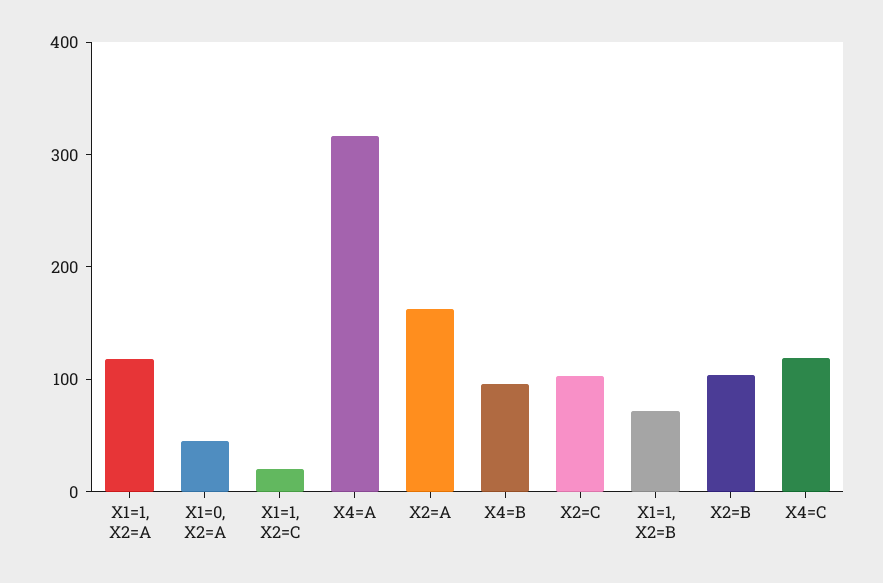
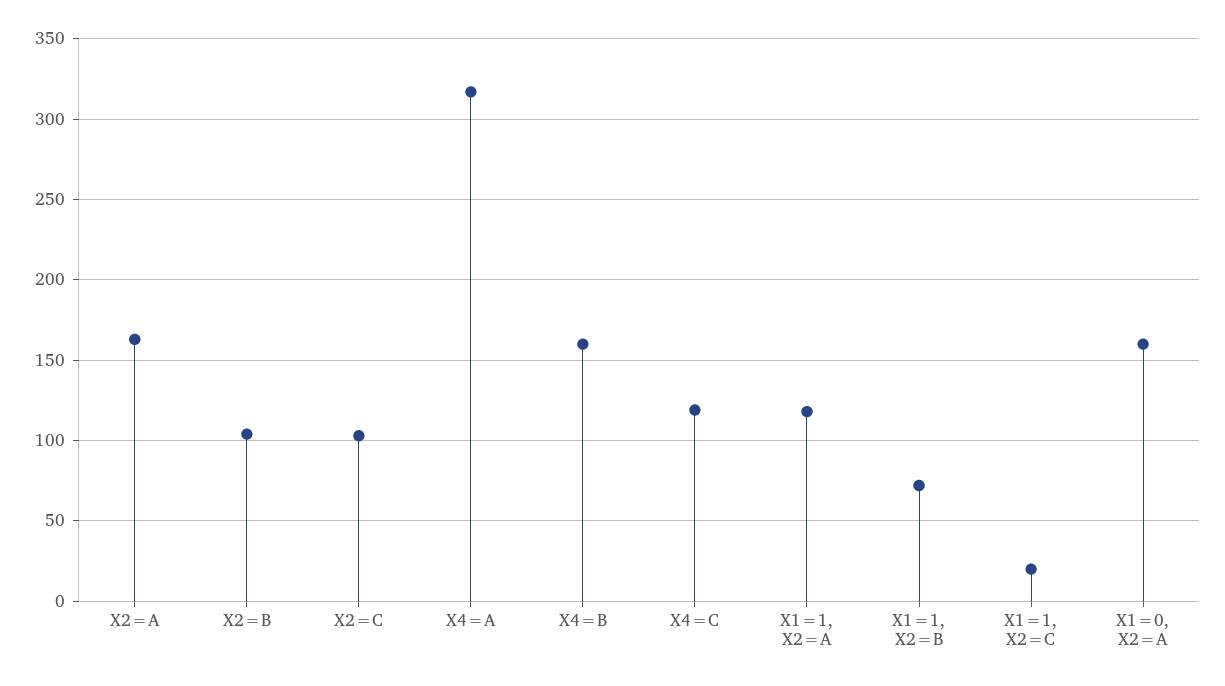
X1=0, X2=A: 40 -> 160
X4=B: 100 -> 160

